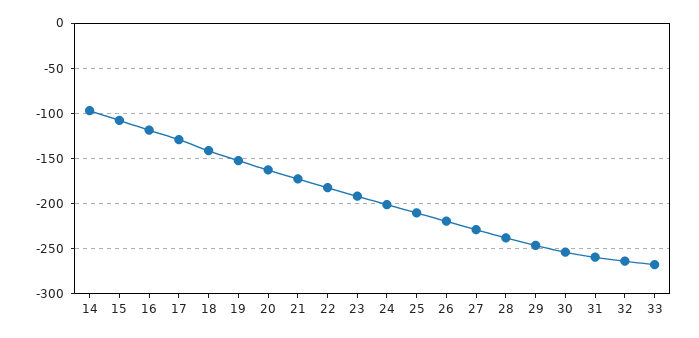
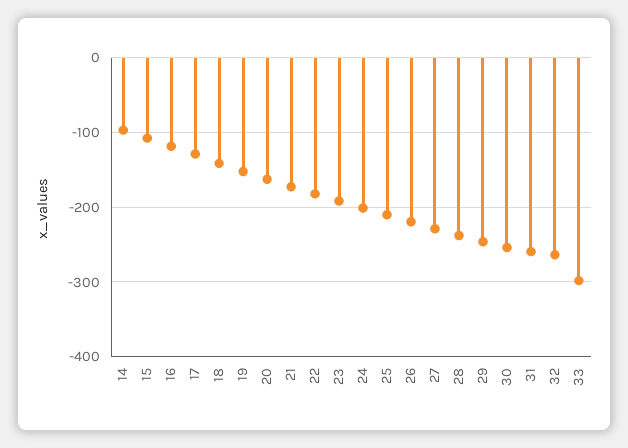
33: -270 -> -300

